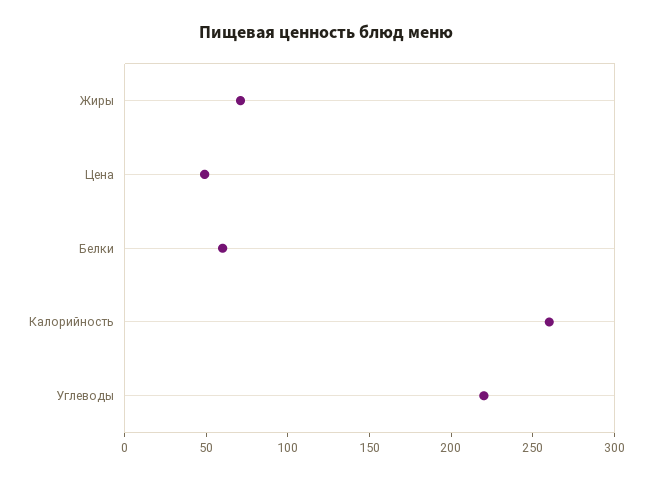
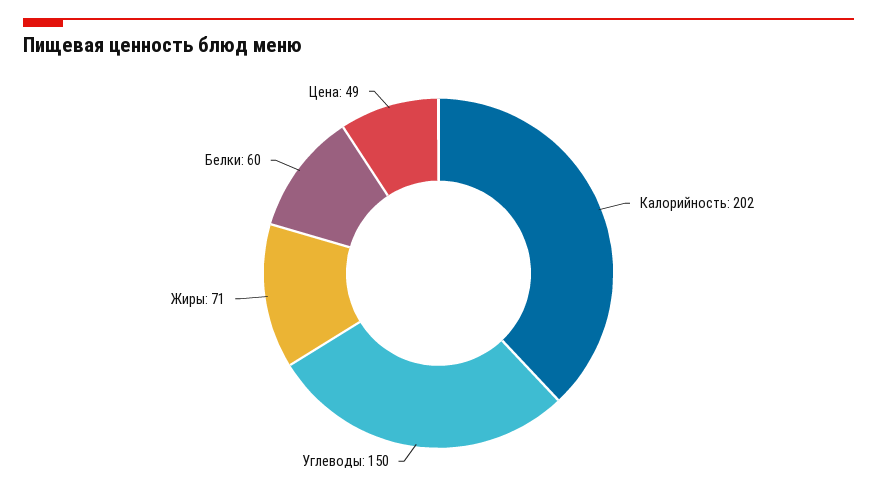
Калорийность: 260 -> 202
Углеводы: 220 -> 150

